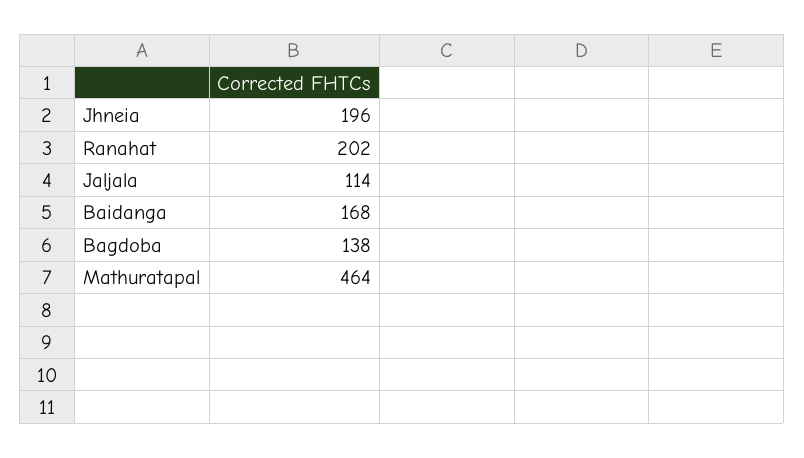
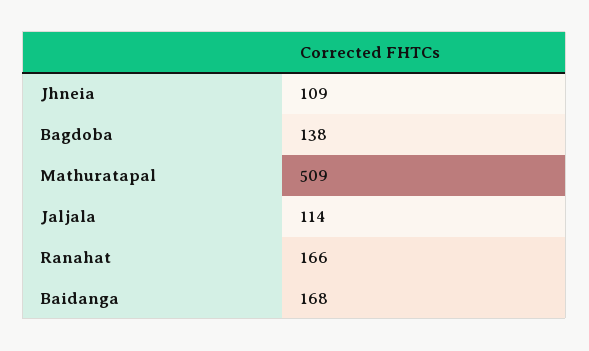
Jhneia: 196 -> 109
Ranahat: 202 -> 166
Mathuratapal: 464 -> 509

